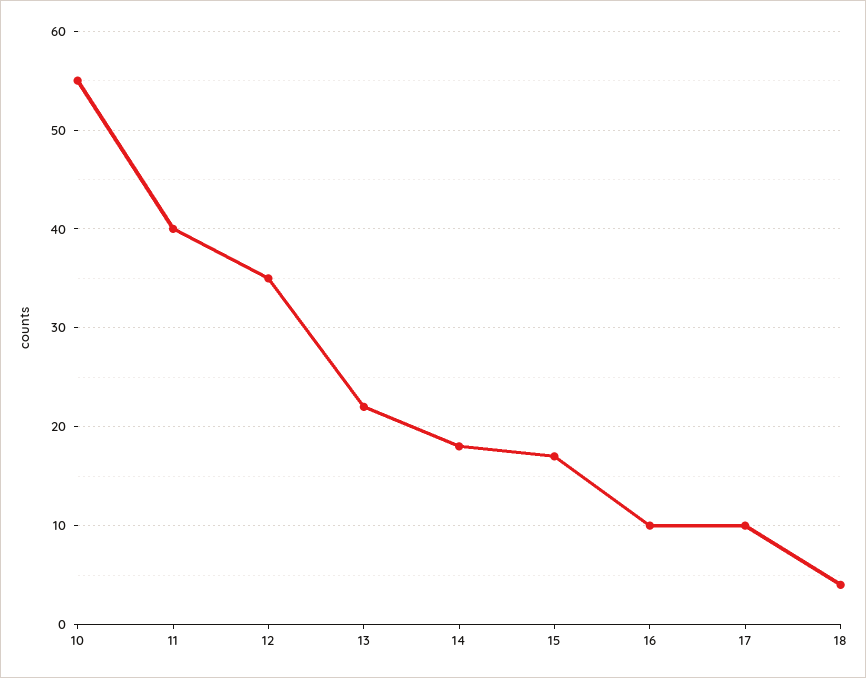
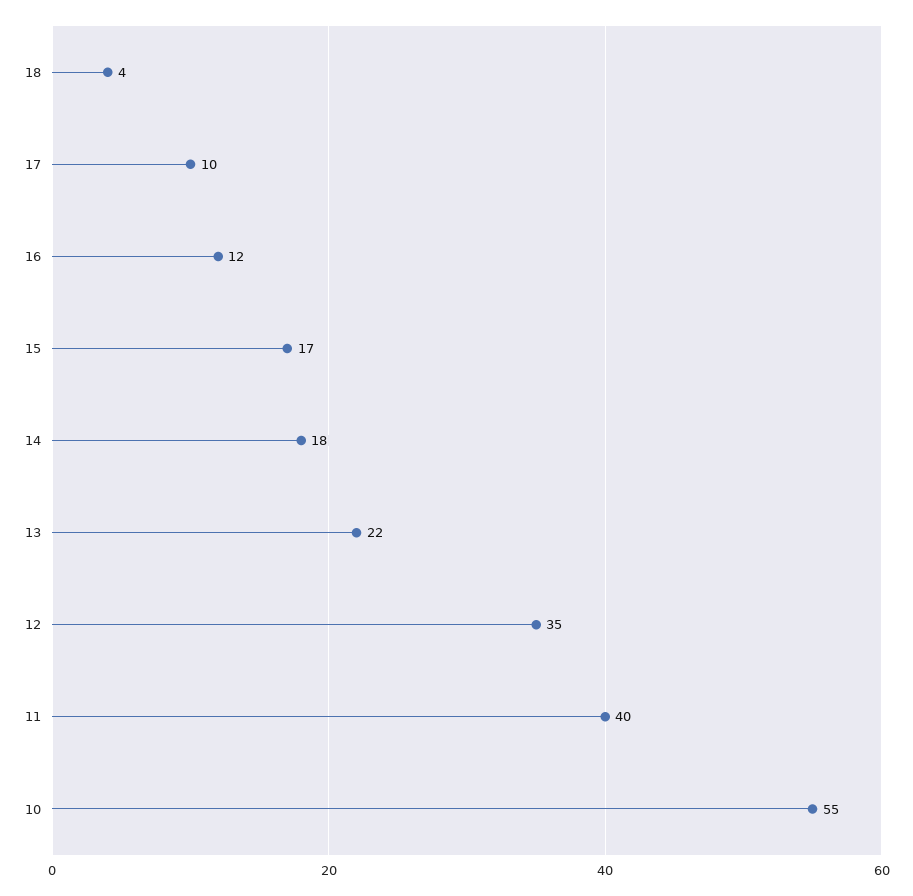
16: 10 -> 12

